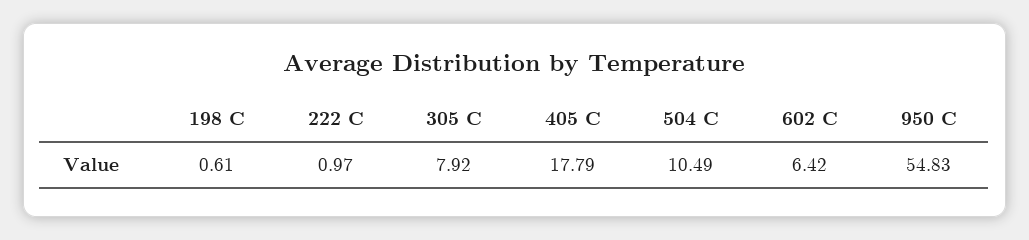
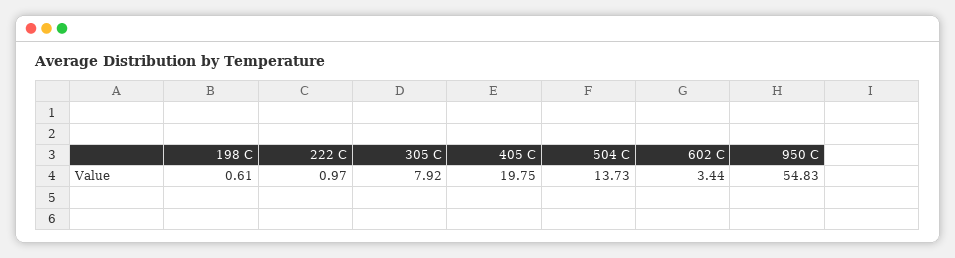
405 C: 17.79 -> 19.75
504 C: 10.49 -> 13.73
602 C: 6.42 -> 3.44

